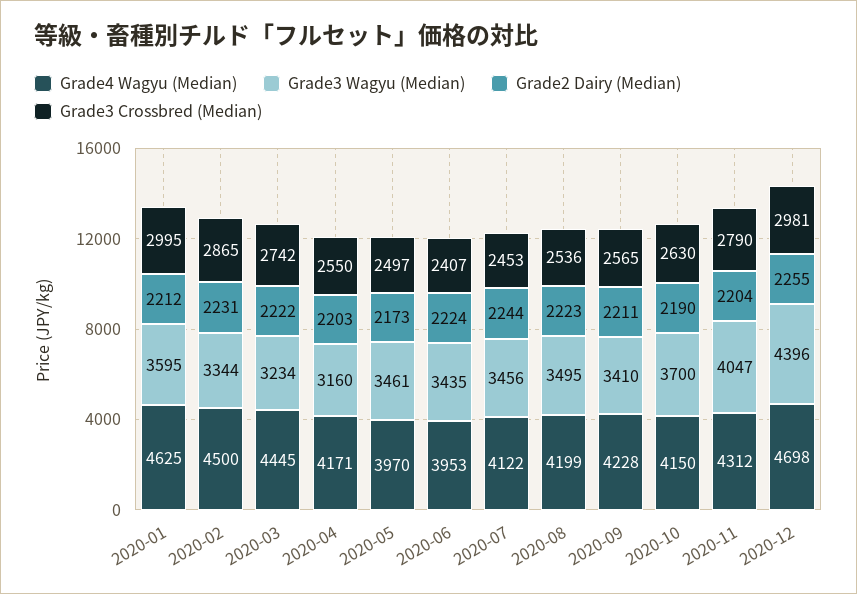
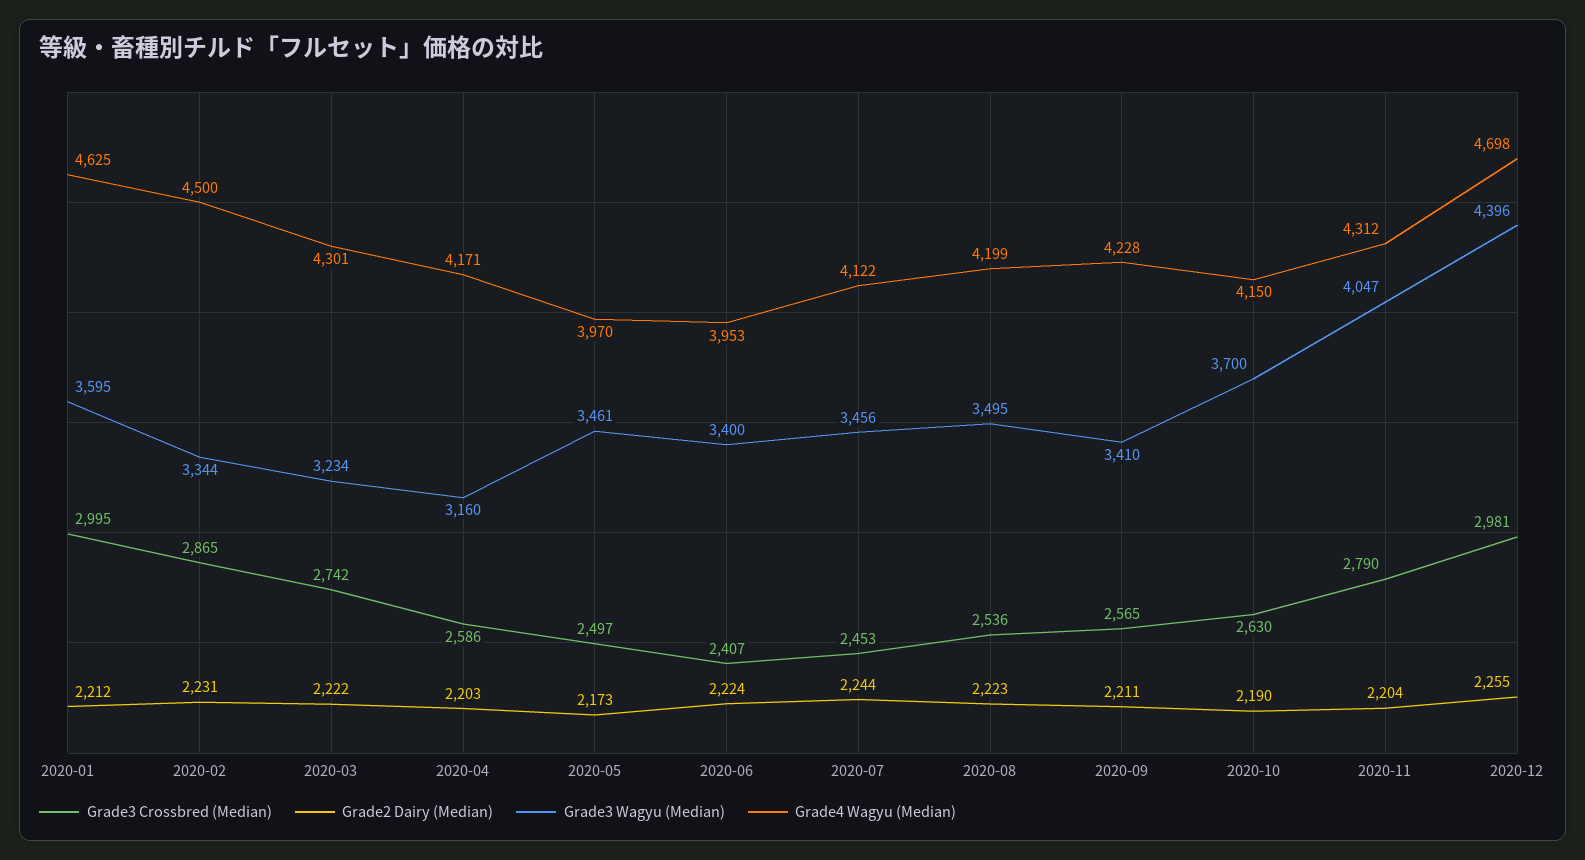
Grade4 Wagyu (Median), 2020-03: 4445 -> 4301
Grade3 Crossbred (Median), 2020-04: 2550 -> 2586
Grade3 Wagyu (Median), 2020-06: 3435 -> 3400

